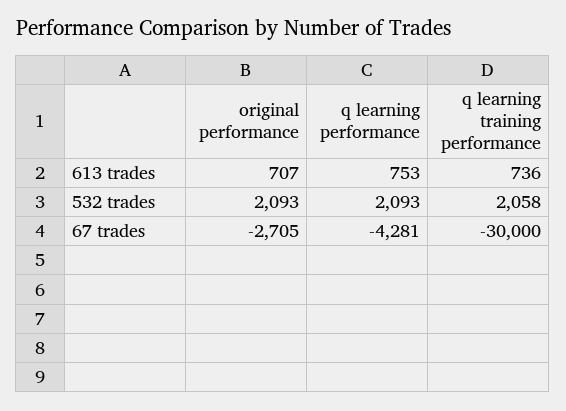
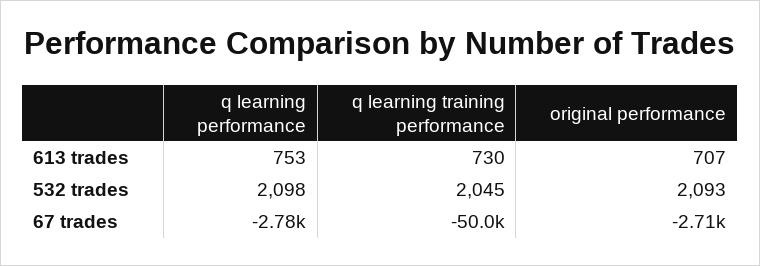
q learning training performance, 613 trades: 736 -> 730
q learning performance, 532 trades: 2093 -> 2098
q learning training performance, 532 trades: 2058 -> 2045
q learning performance, 67 trades: -4281 -> -2780
q learning training performance, 67 trades: -30000 -> -50000

